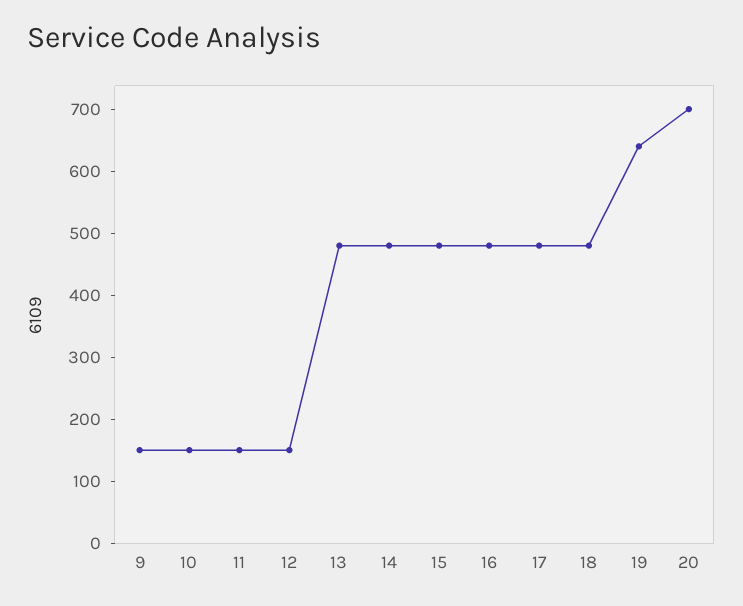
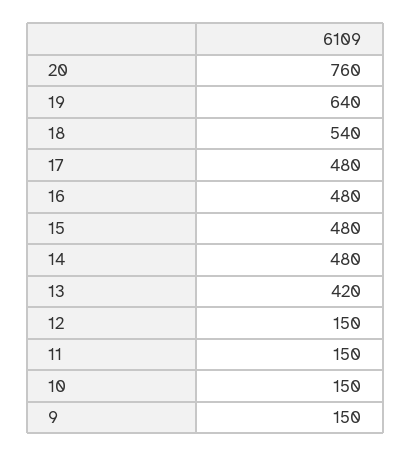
13: 480 -> 420
18: 480 -> 540
20: 700 -> 760

